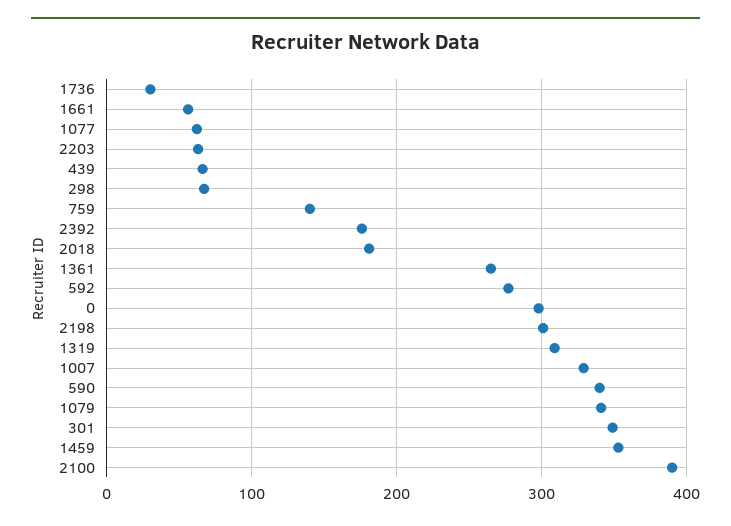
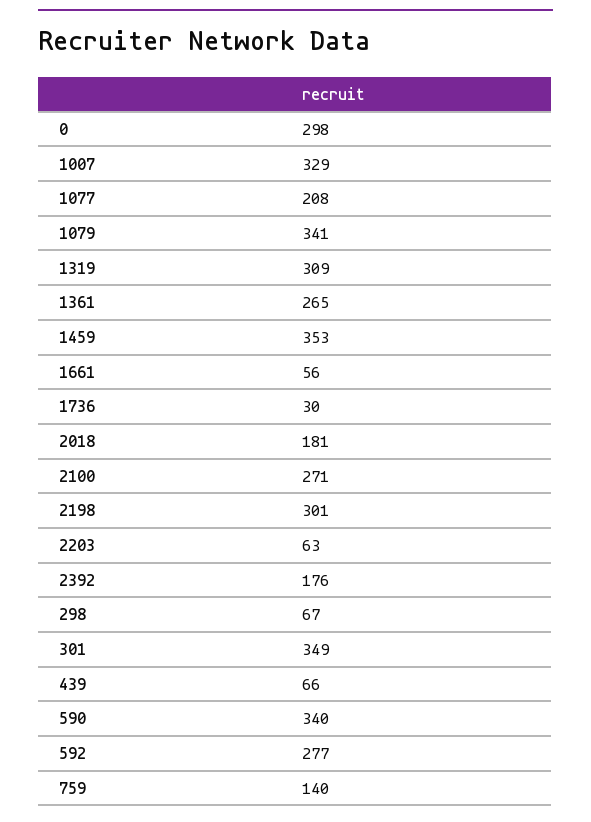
1077: 60 -> 208
2100: 390 -> 271

